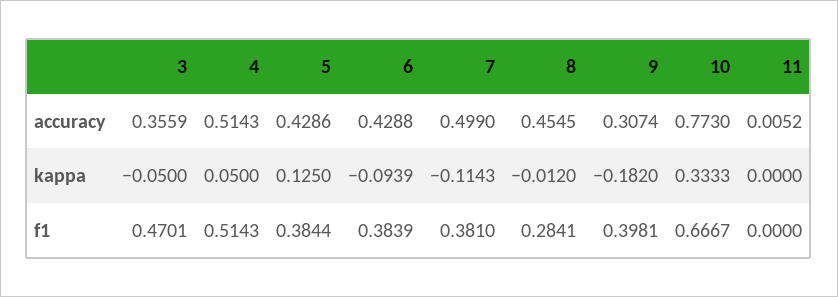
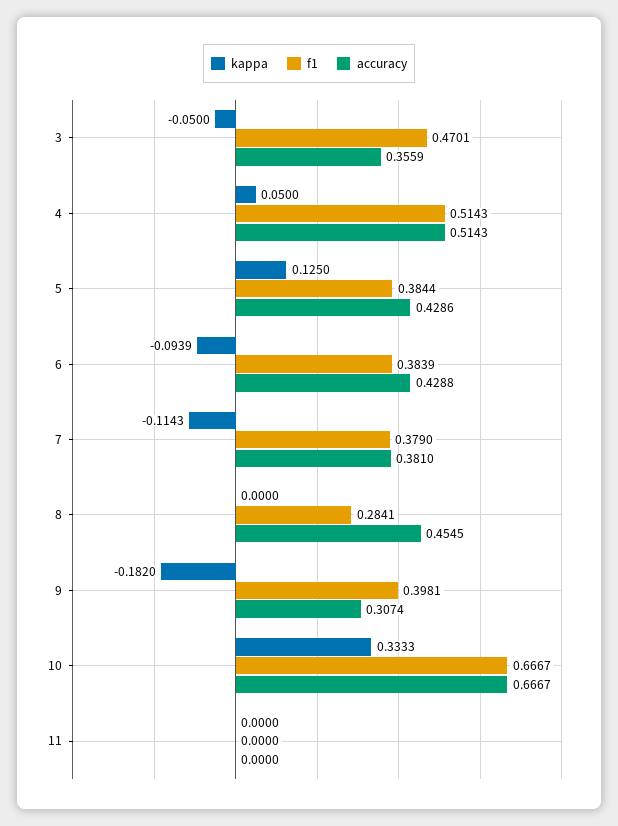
accuracy, 7: 0.499 -> 0.381
accuracy, 10: 0.773 -> 0.6667
accuracy, 11: 0.0052 -> 0
kappa, 8: -0.012 -> 0
f1, 7: 0.381 -> 0.379

